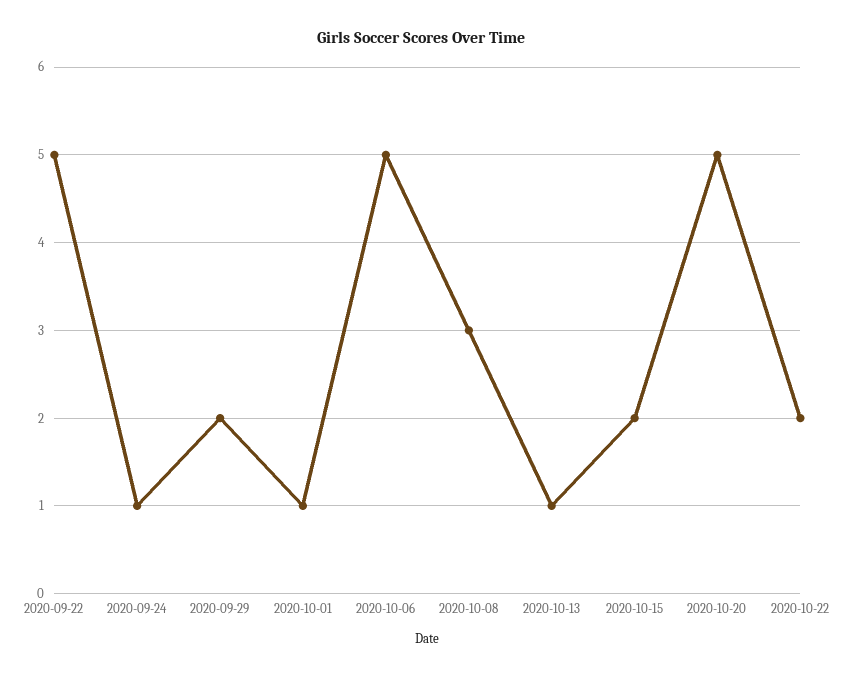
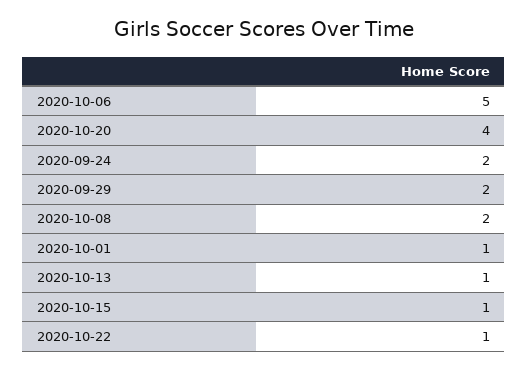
2020-09-22: 5 -> none
2020-09-24: 1 -> 2
2020-10-08: 3 -> 2
2020-10-15: 2 -> 1
2020-10-20: 5 -> 4
2020-10-22: 2 -> 1

